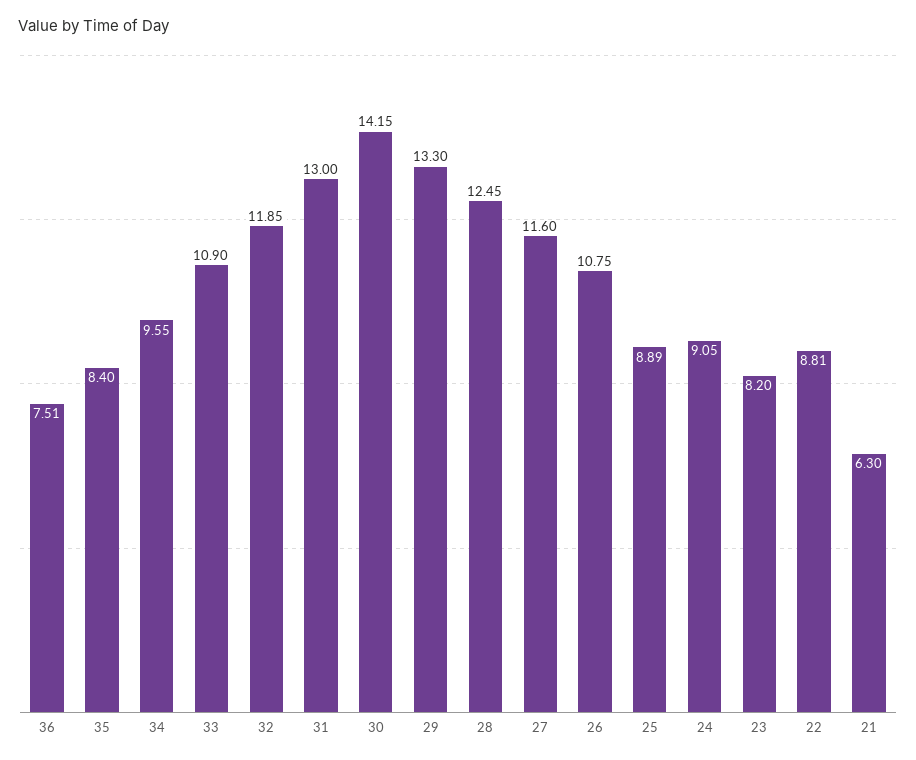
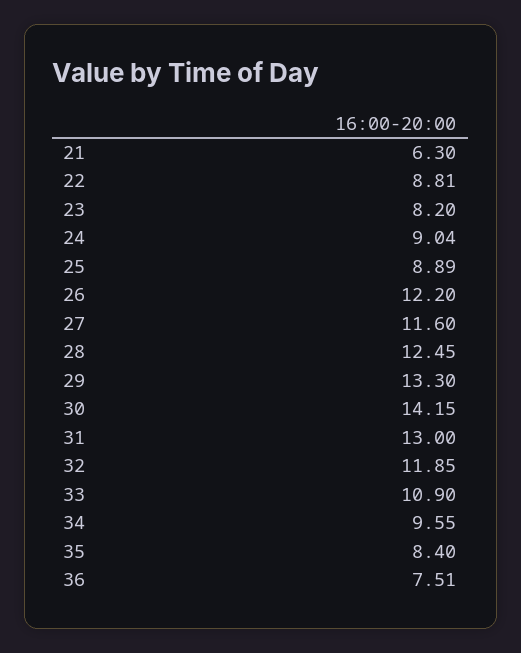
26: 10.75 -> 12.2
24: 9.05 -> 9.04

